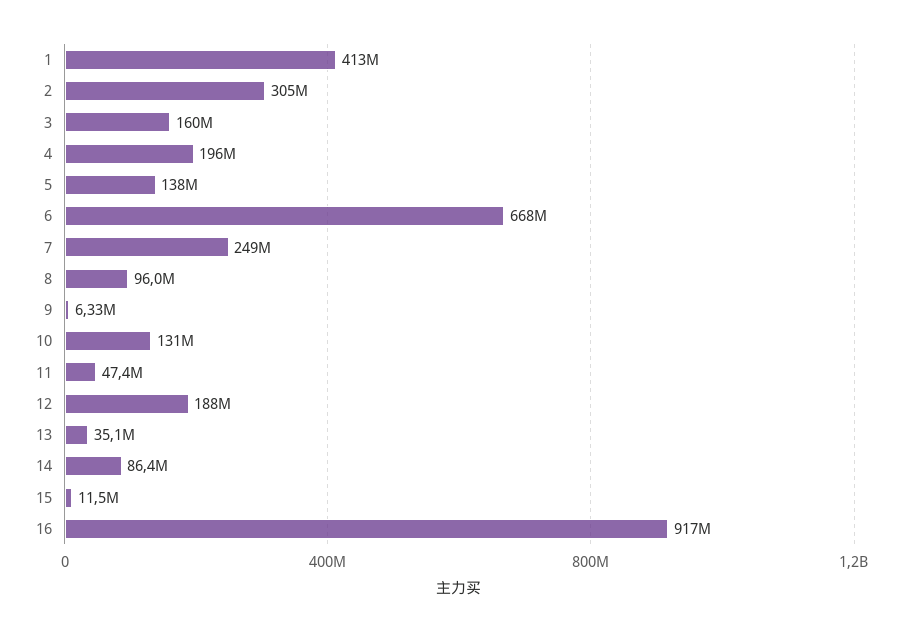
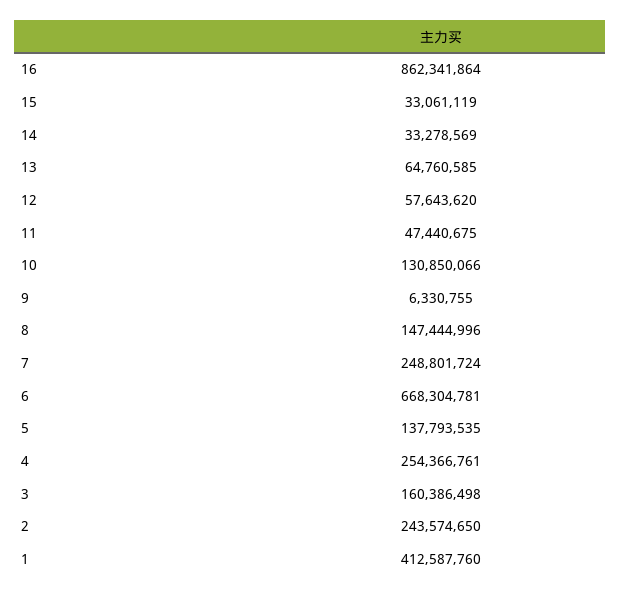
2: 305000000 -> 243574650
4: 196000000 -> 254366761
8: 96000000 -> 147444996
12: 188000000 -> 57643620
13: 35100000 -> 64760585
14: 86400000 -> 33278569
15: 11500000 -> 33061119
16: 917000000 -> 862341864

